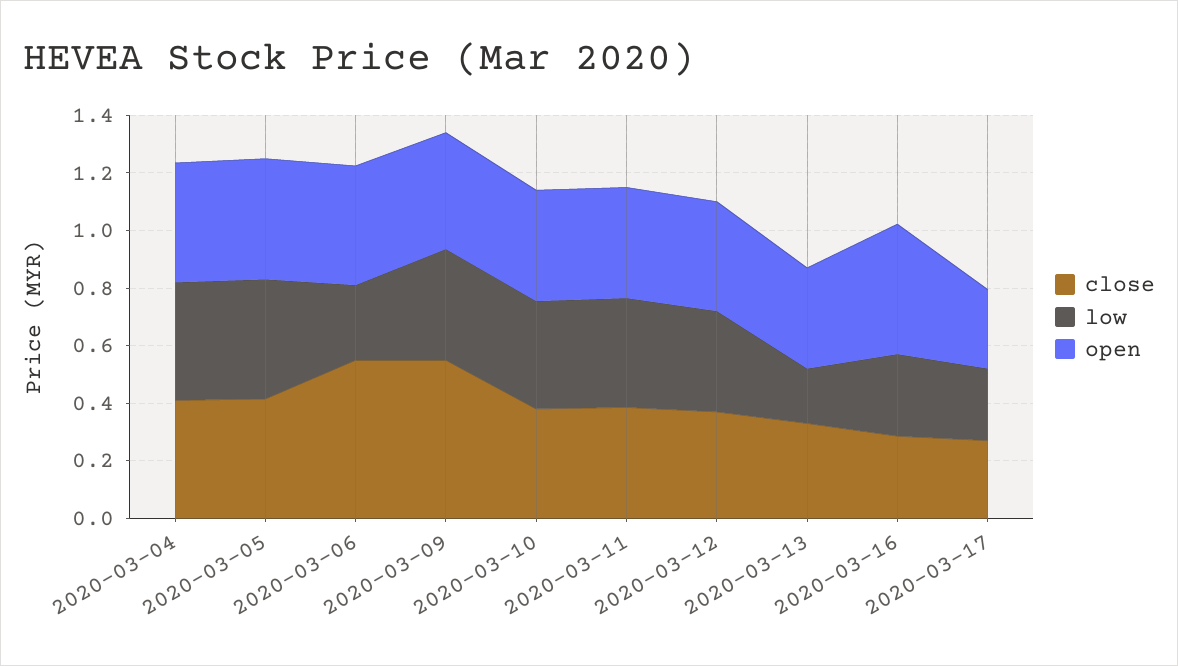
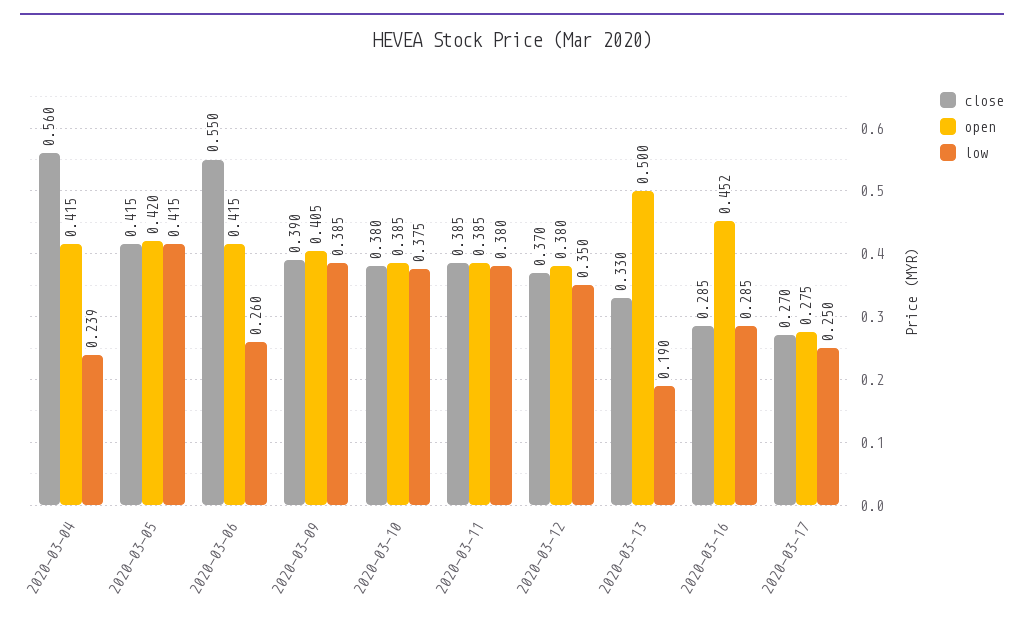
close, 2020-03-04: 0.4 -> 0.56
low, 2020-03-04: 0.4 -> 0.239
close, 2020-03-09: 0.55 -> 0.39
open, 2020-03-13: 0.35 -> 0.5

